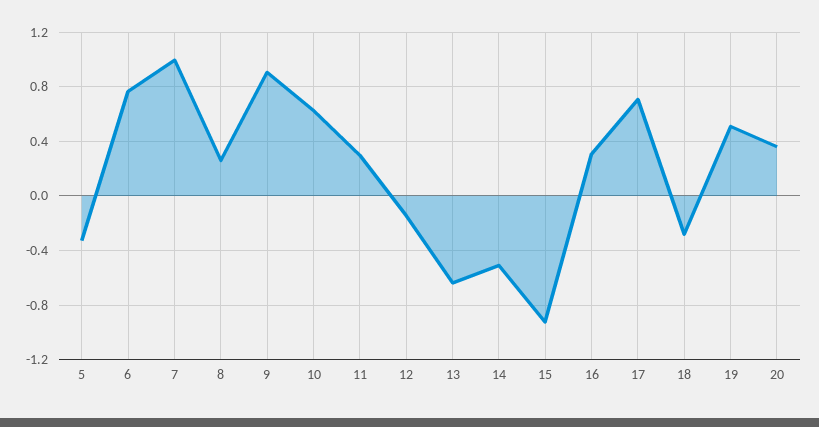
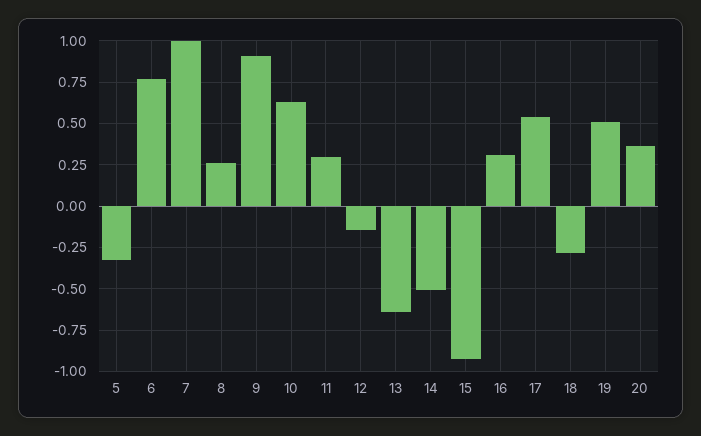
17: 0.7 -> 0.55

